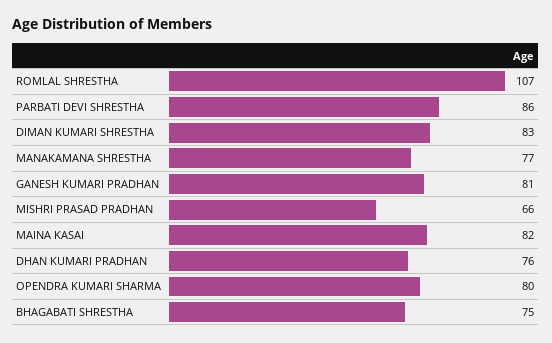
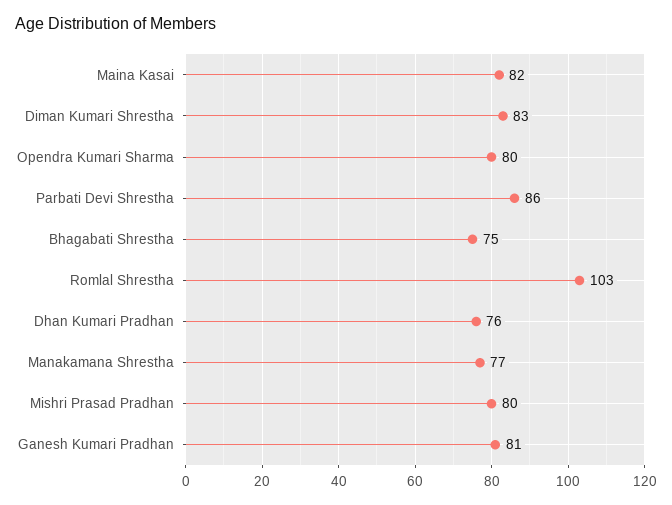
ROMLAL SHRESTHA: 107 -> 103
MISHRI PRASAD PRADHAN: 66 -> 80

